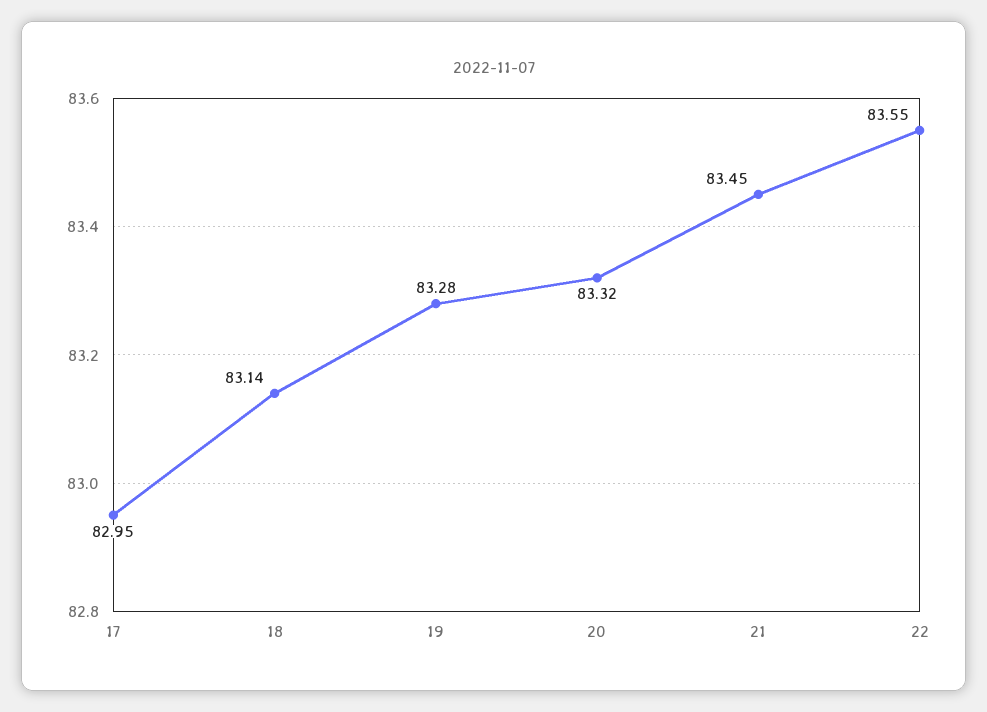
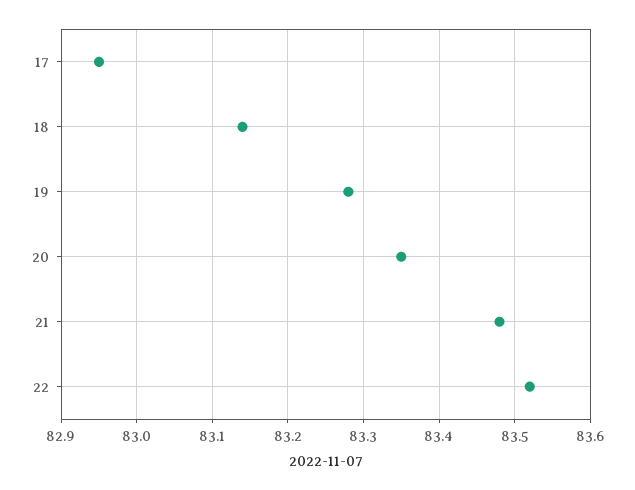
20: 83.32 -> 83.35
21: 83.45 -> 83.48
22: 83.55 -> 83.52

